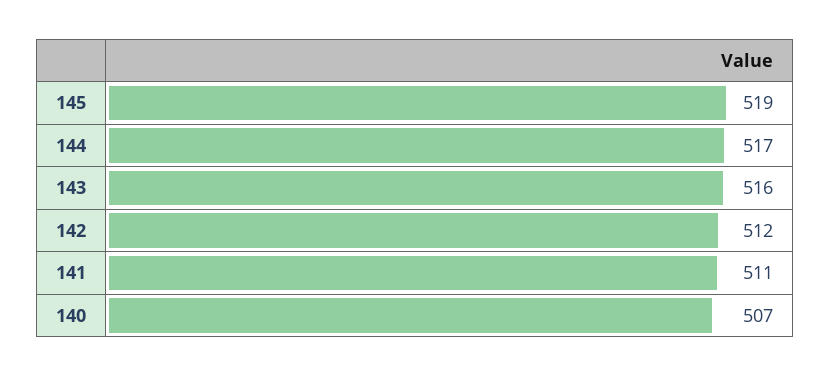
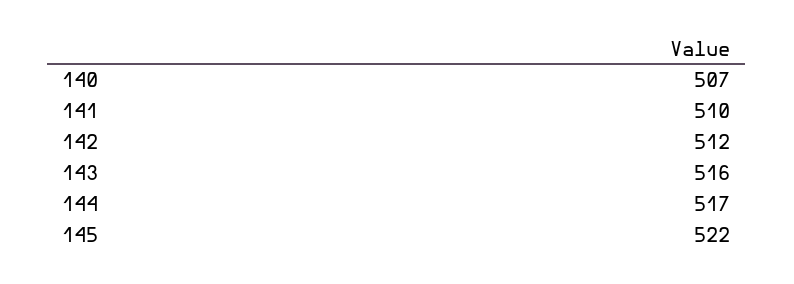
145: 519 -> 522
141: 511 -> 510

